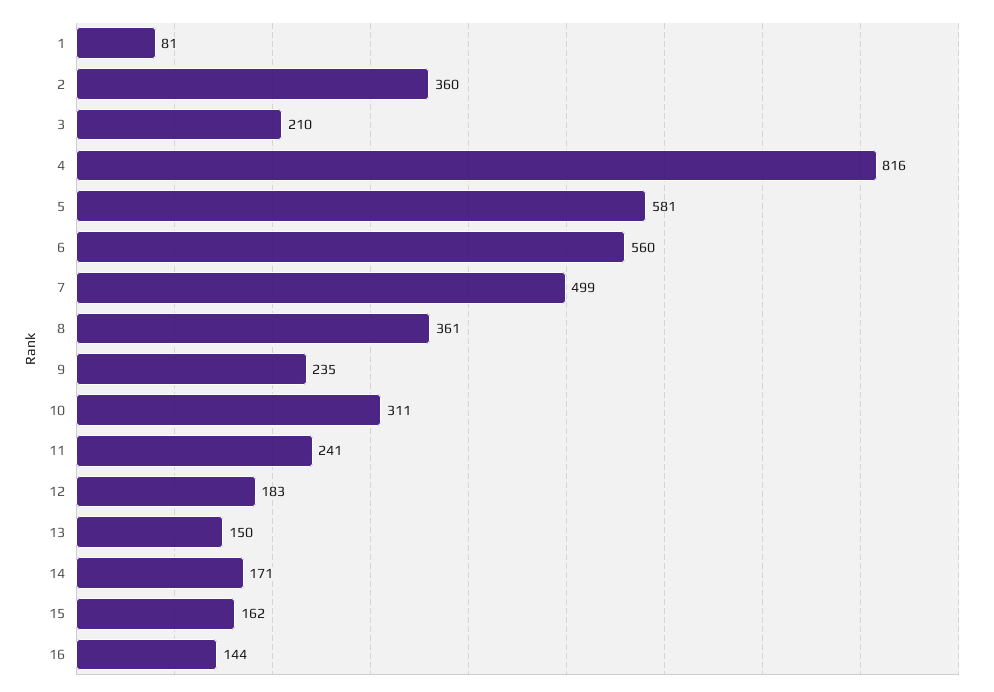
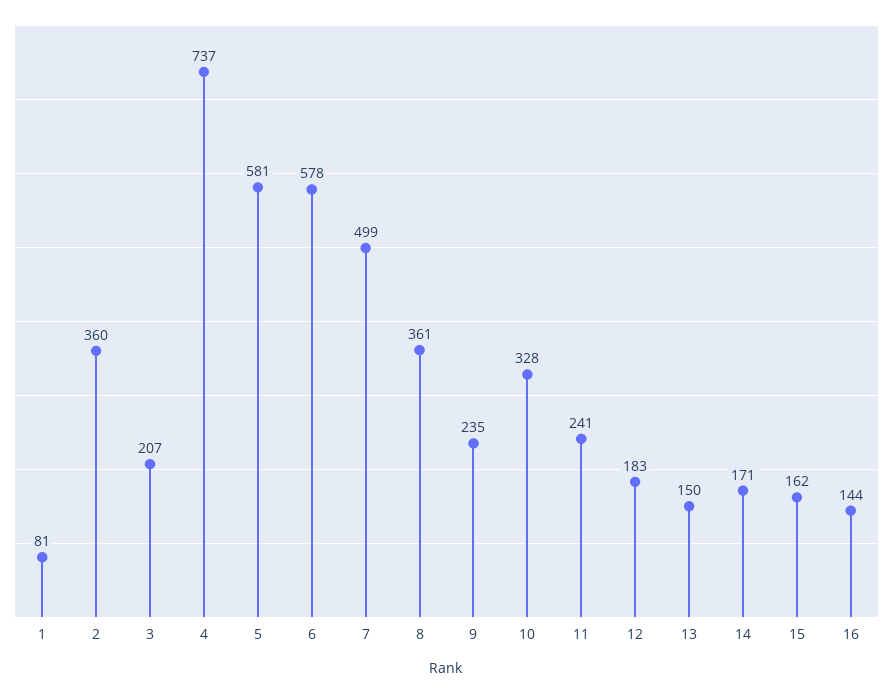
3: 210 -> 207
4: 816 -> 737
6: 560 -> 578
10: 311 -> 328

